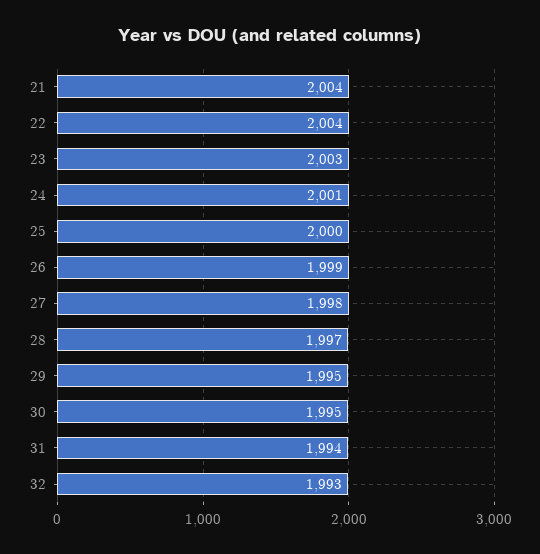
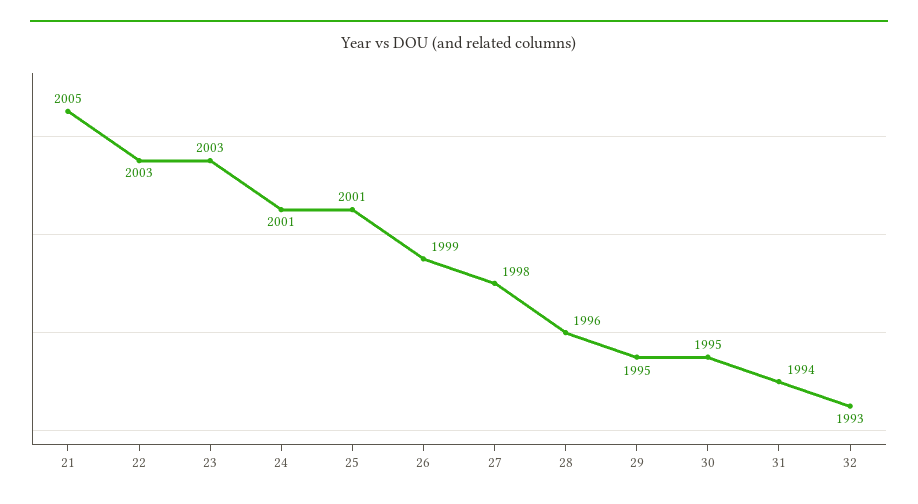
21: 2004 -> 2005
22: 2004 -> 2003
25: 2000 -> 2001
28: 1997 -> 1996

